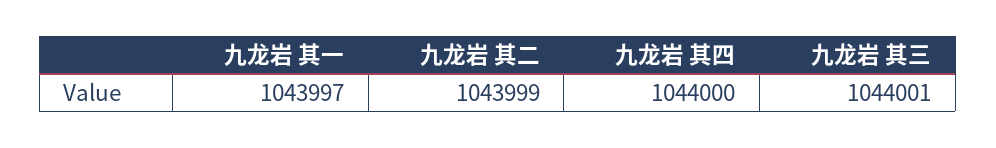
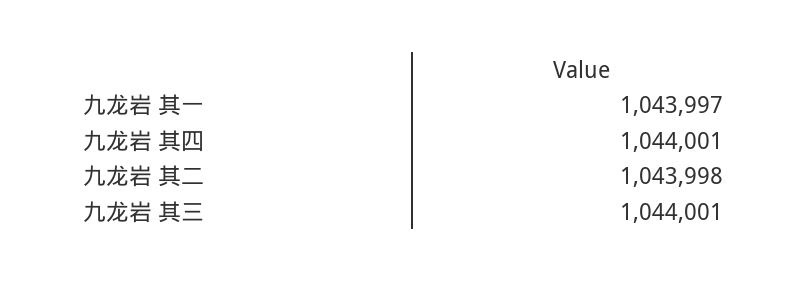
九龙岩 其二: 1043999 -> 1043998
九龙岩 其四: 1044000 -> 1044001

